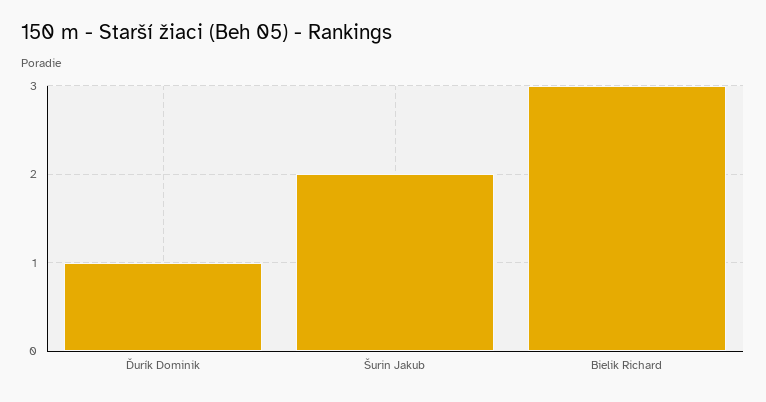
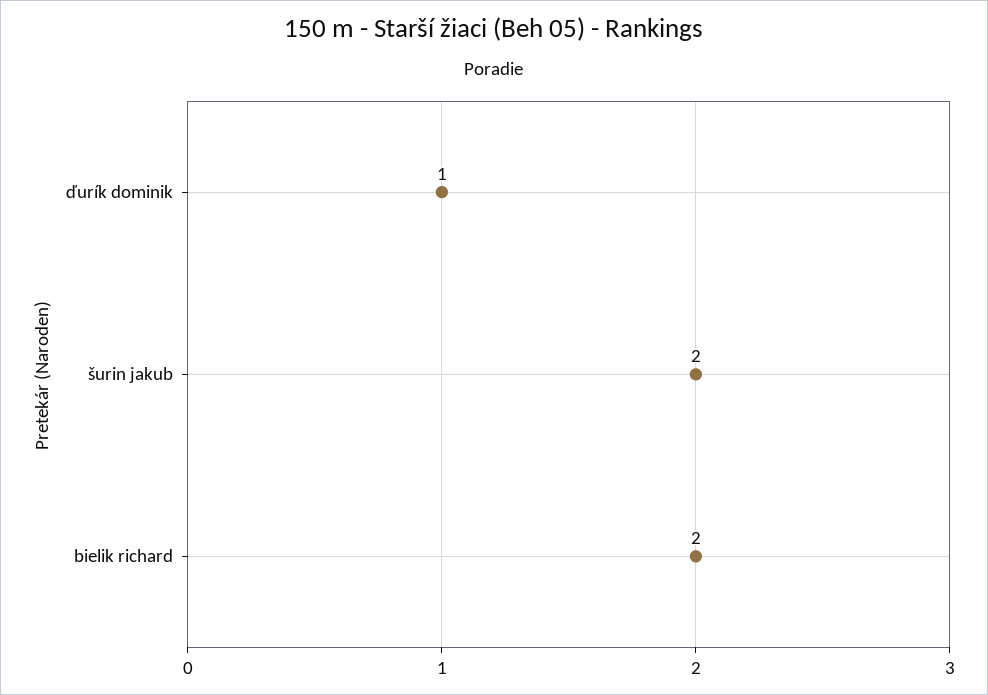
Bielik Richard: 3 -> 2

